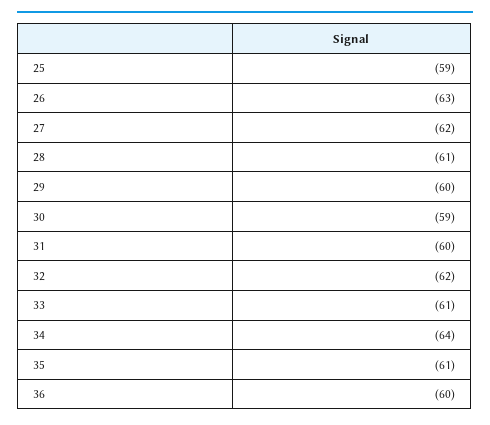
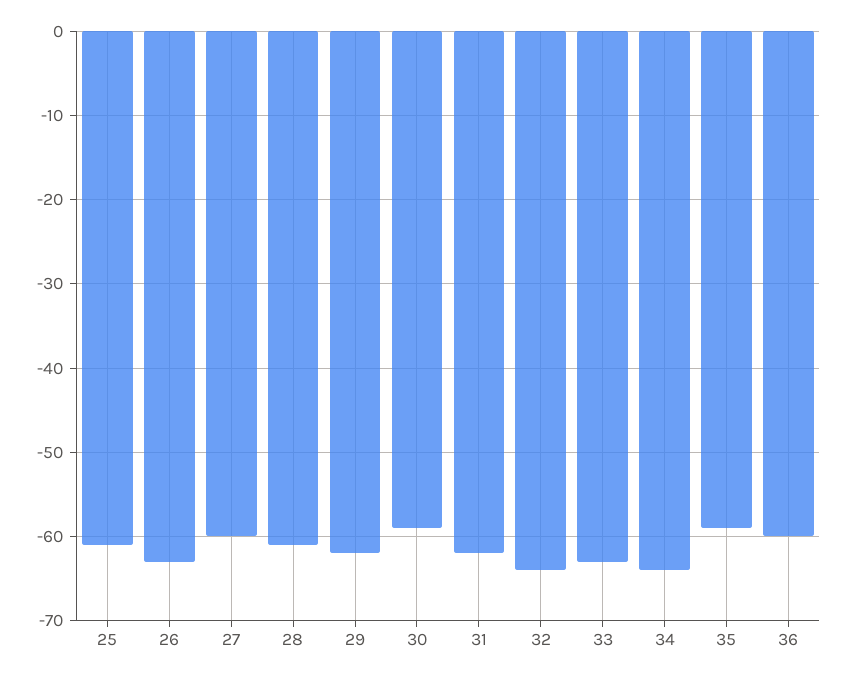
25: -59 -> -61
27: -62 -> -60
29: -60 -> -62
31: -60 -> -62
32: -62 -> -64
33: -61 -> -63
35: -61 -> -59

